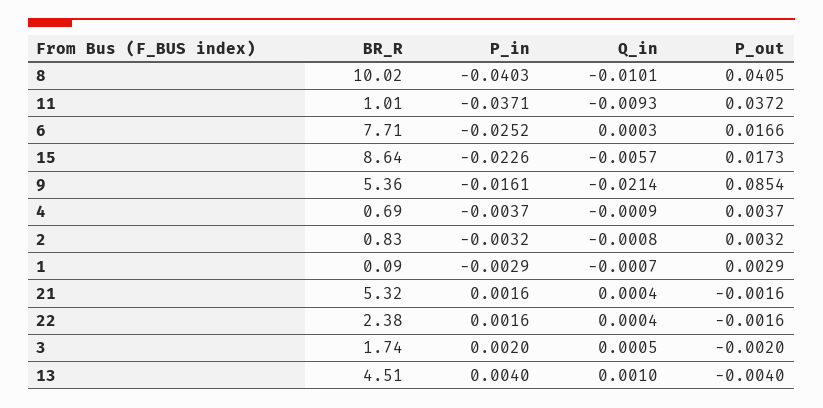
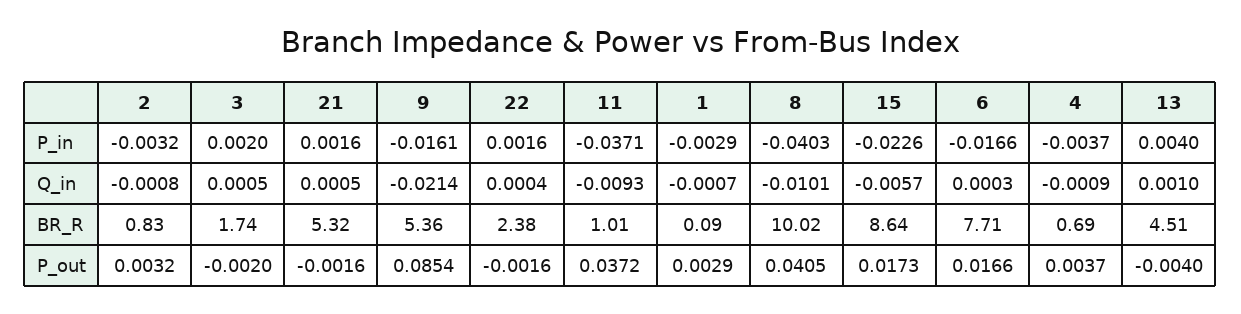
P_in, 6: -0.0252 -> -0.0166
Q_in, 21: 0.0004 -> 0.0005

